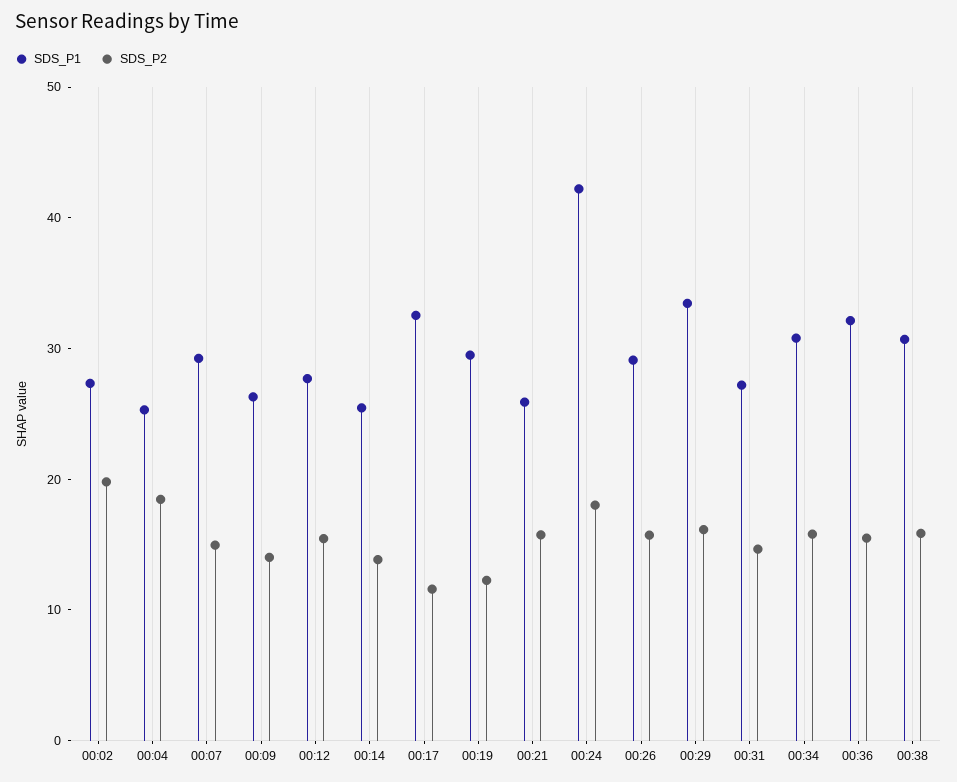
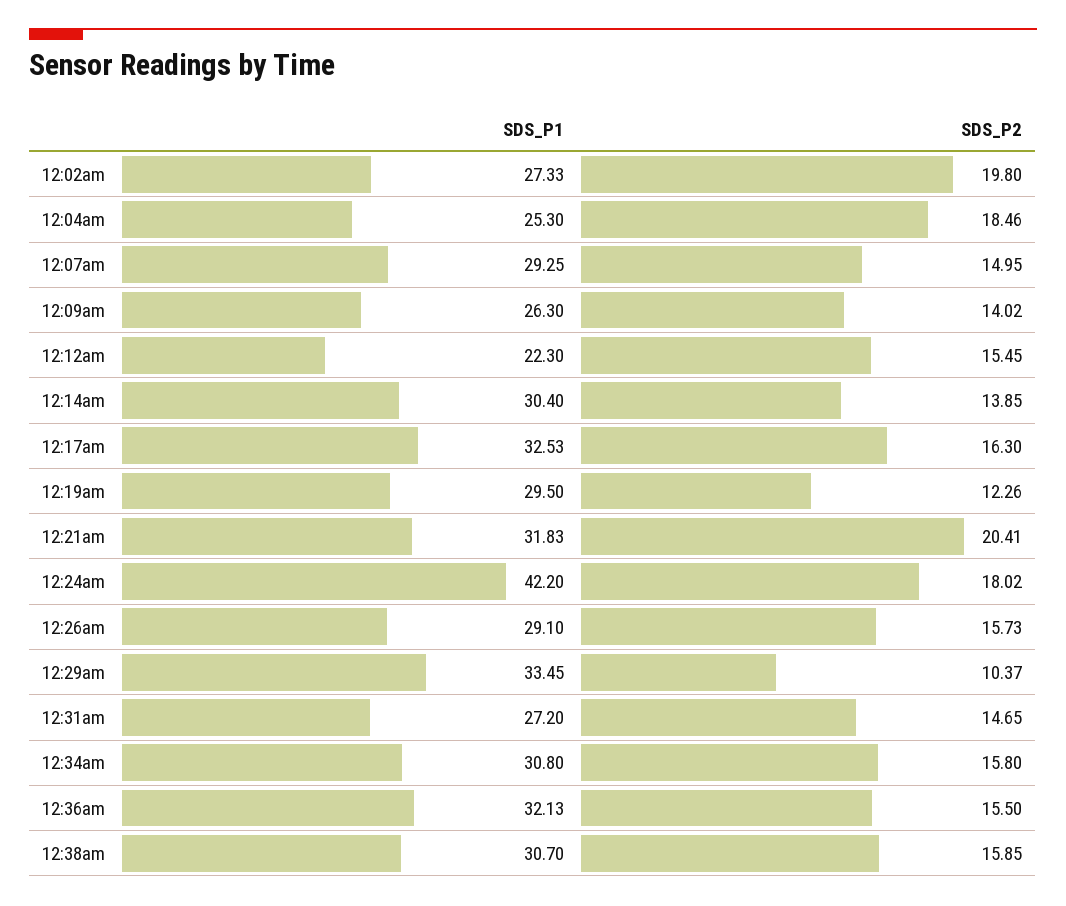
SDS_P1, 00:12: 28 -> 22.3
SDS_P1, 00:14: 26 -> 30.4
SDS_P2, 00:17: 12 -> 16.3
SDS_P1, 00:21: 26 -> 31.83
SDS_P2, 00:21: 16 -> 20.41
SDS_P2, 00:29: 16 -> 10.37

